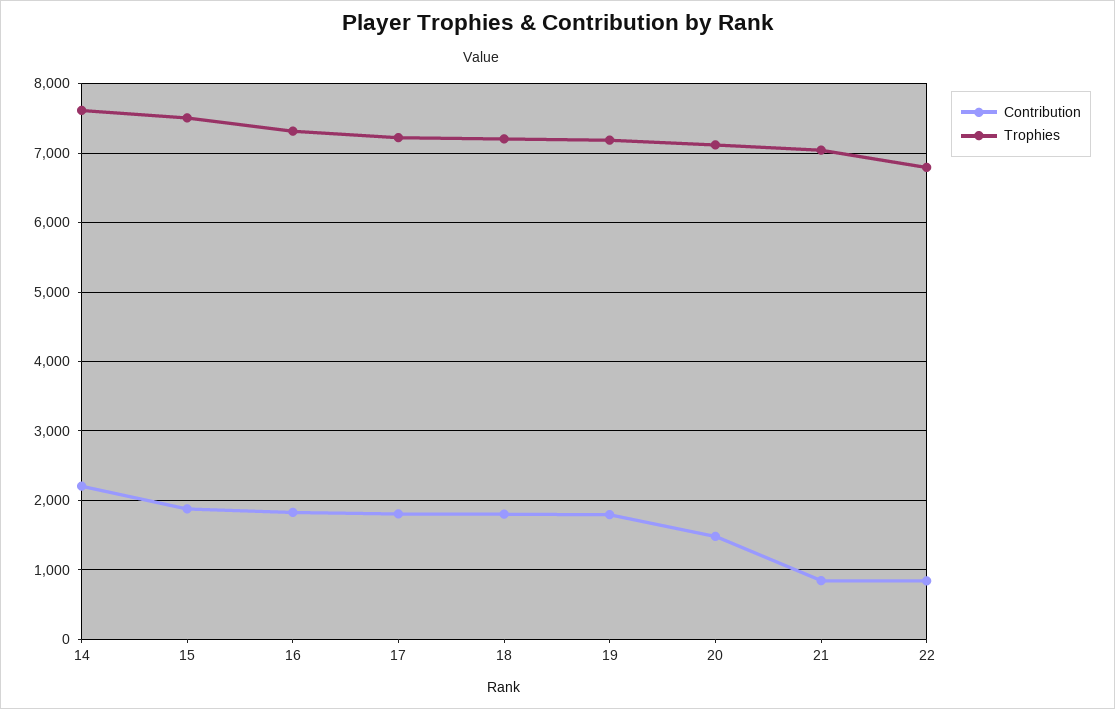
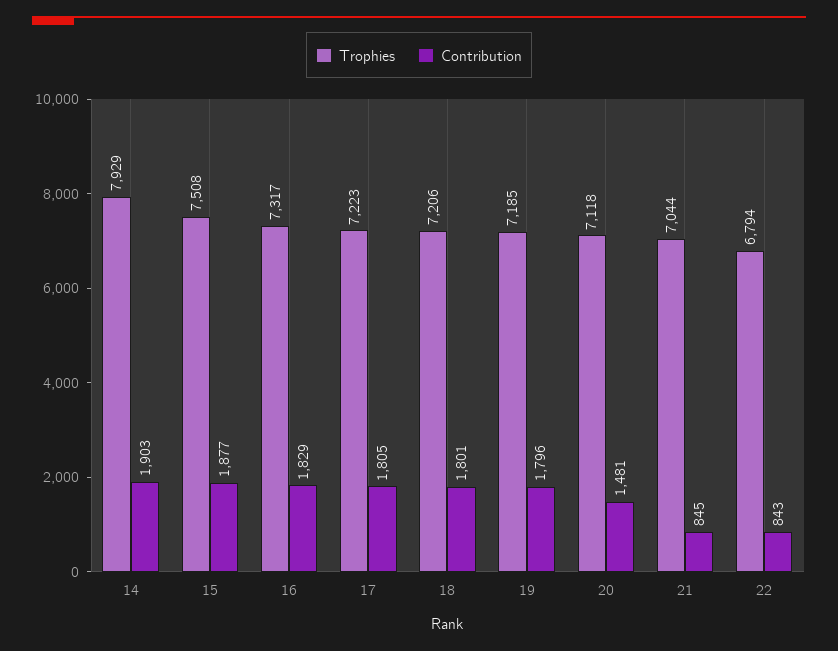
Contribution, 14: 2200 -> 1903
Trophies, 14: 7600 -> 7929

